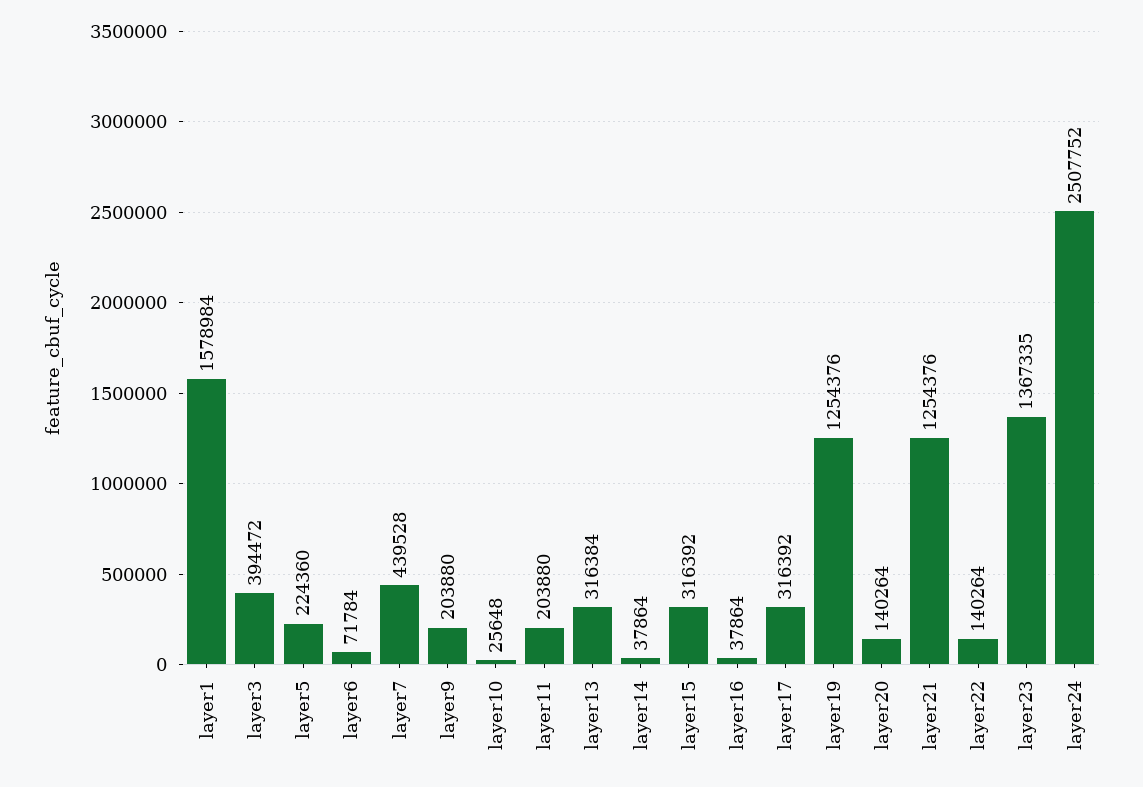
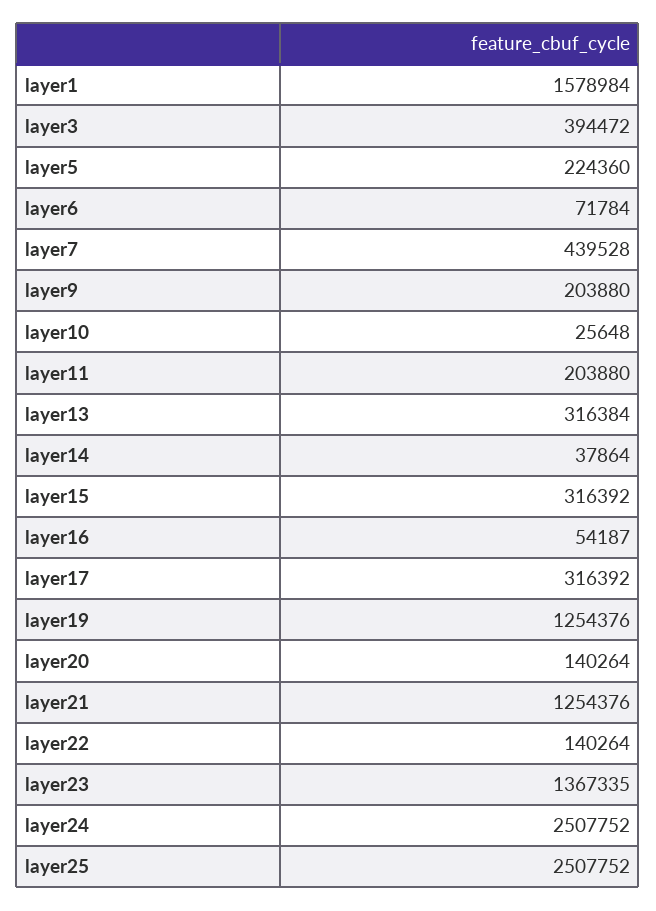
layer16: 37864 -> 54187
layer25: none -> 2507752

